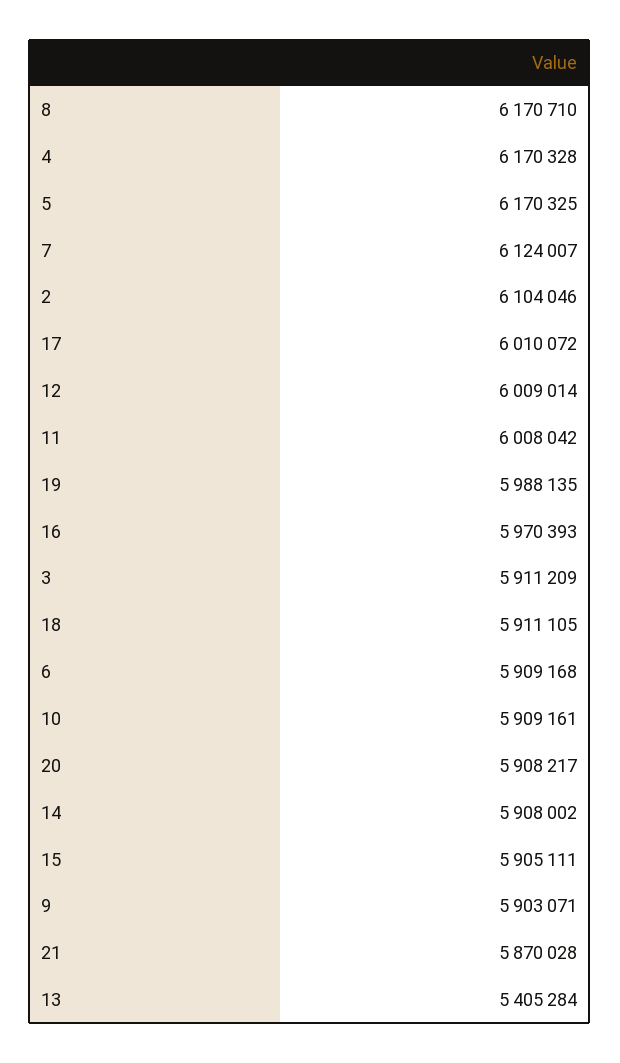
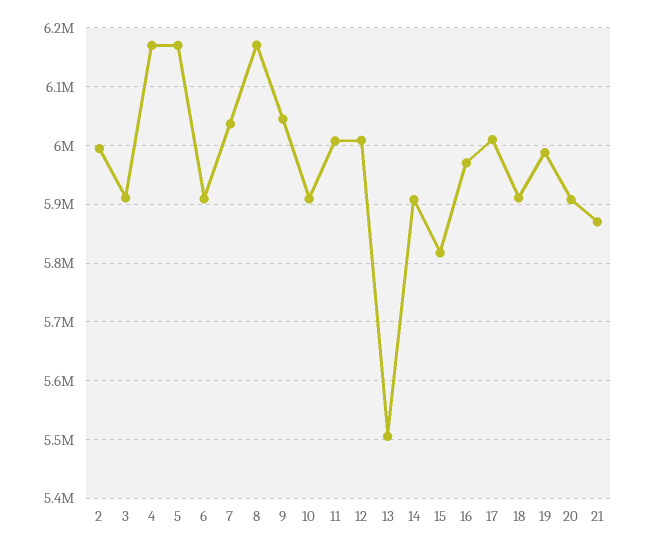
7: 6124007 -> 6040000
2: 6104046 -> 6000000
15: 5905111 -> 5820000
9: 5903071 -> 6040000
13: 5405284 -> 5500000

